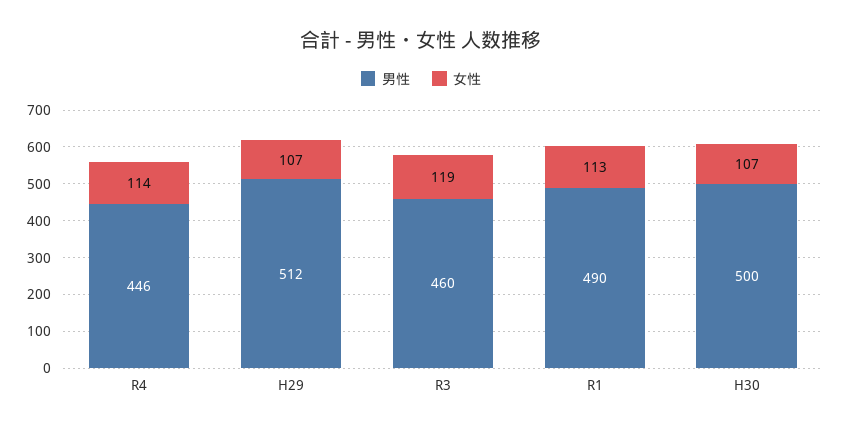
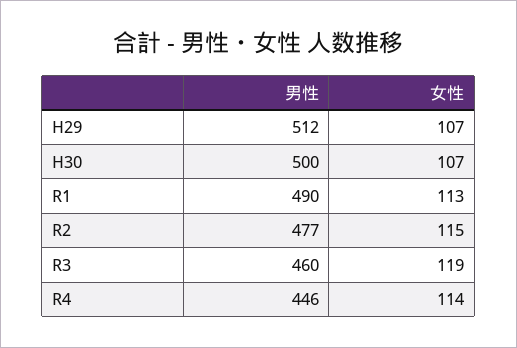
男性, R2: none -> 477
女性, R2: none -> 115

